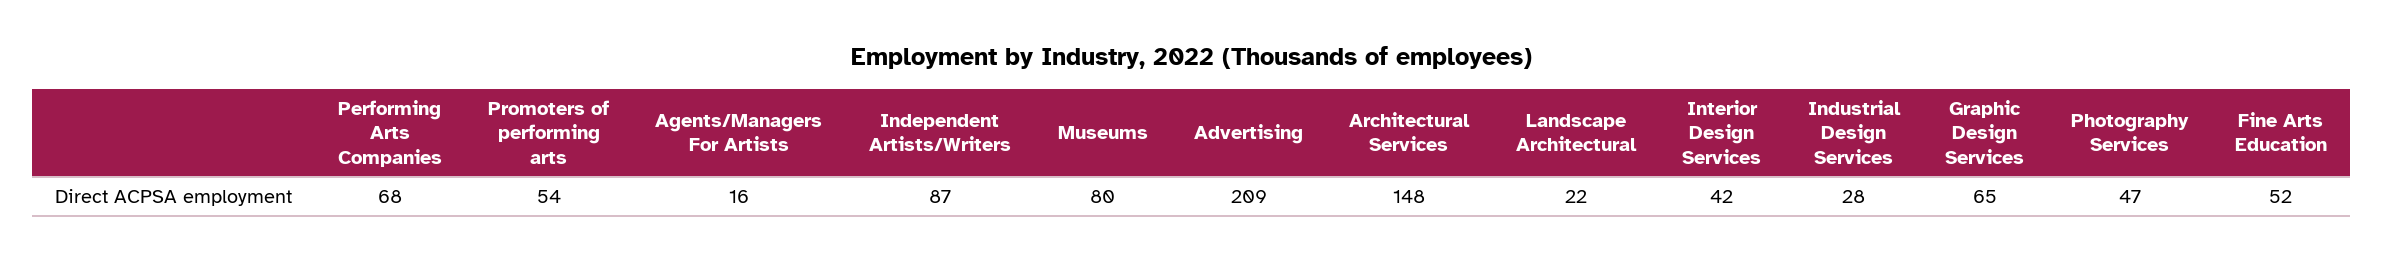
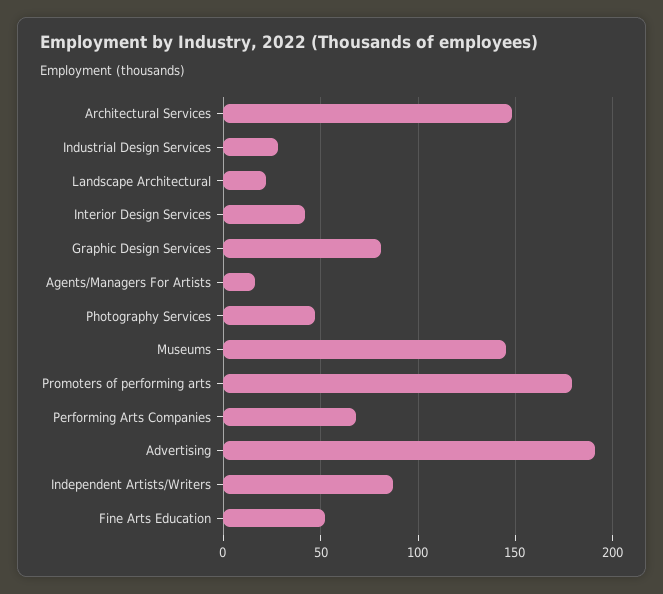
Promoters of performing arts: 54 -> 180
Museums: 80 -> 145
Advertising: 209 -> 190
Graphic Design Services: 65 -> 80

